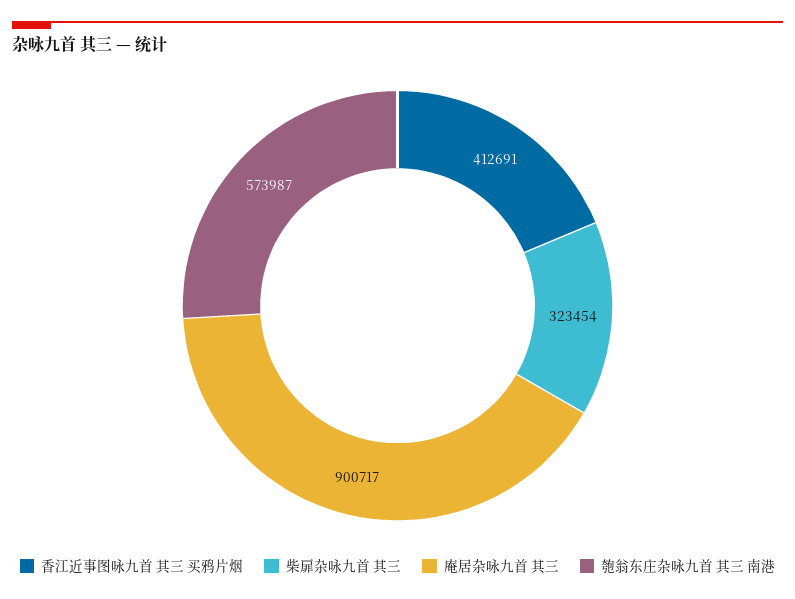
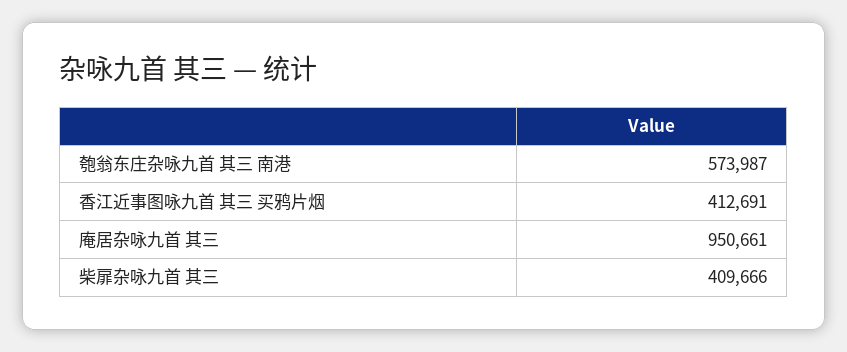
柴扉杂咏九首 其三: 323454 -> 409666
庵居杂咏九首 其三: 900717 -> 950661

